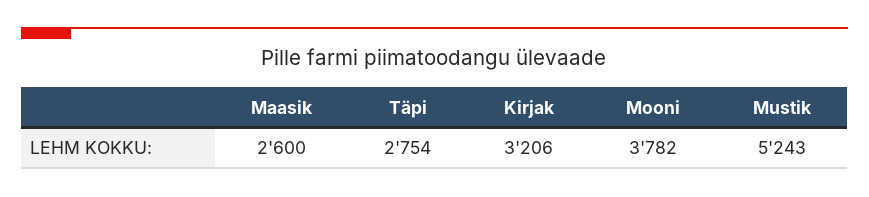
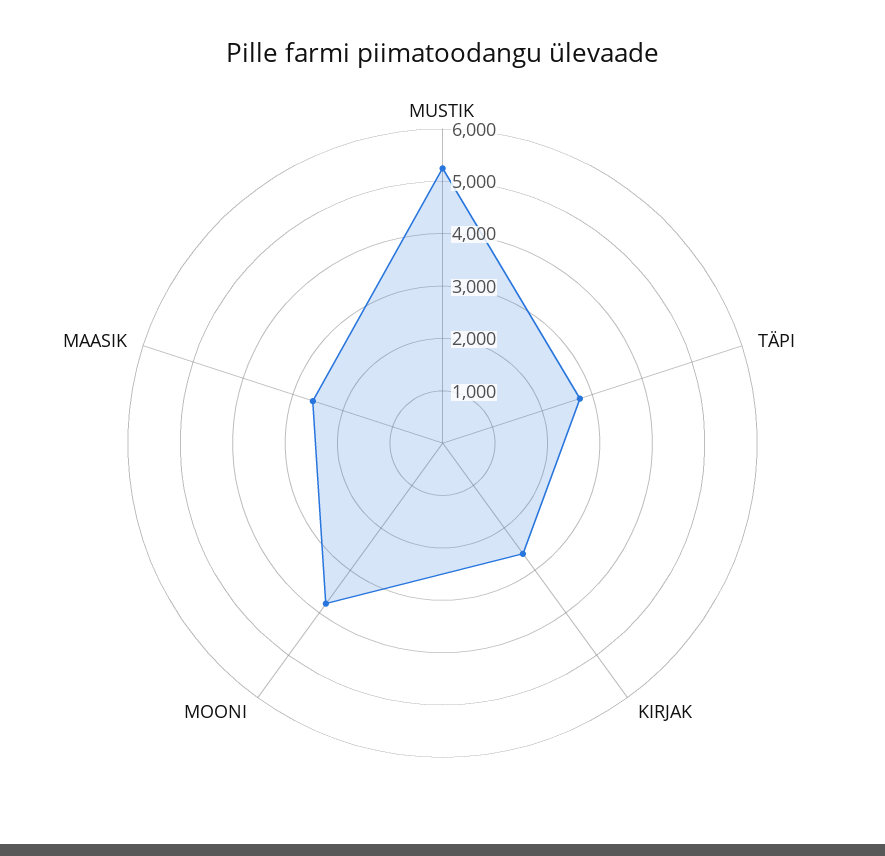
Kirjak: 3206 -> 2600

